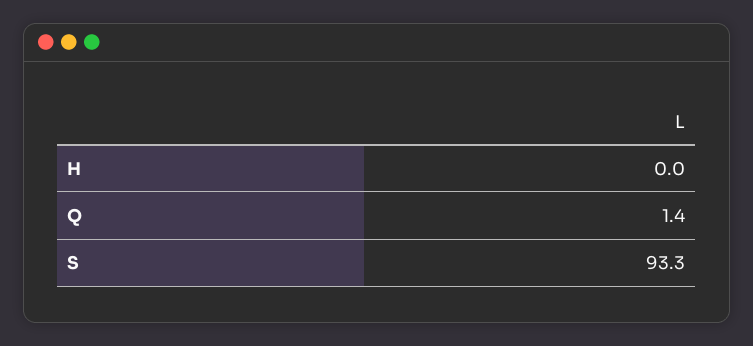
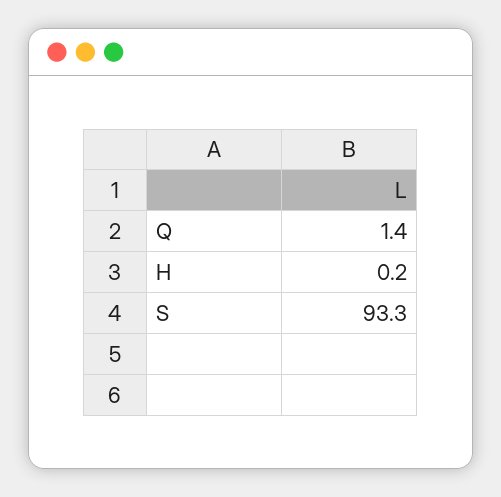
H: 0 -> 0.2

